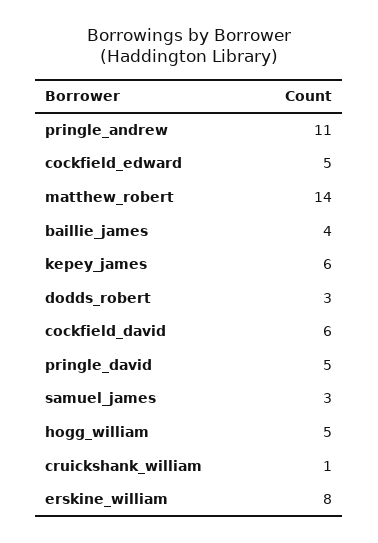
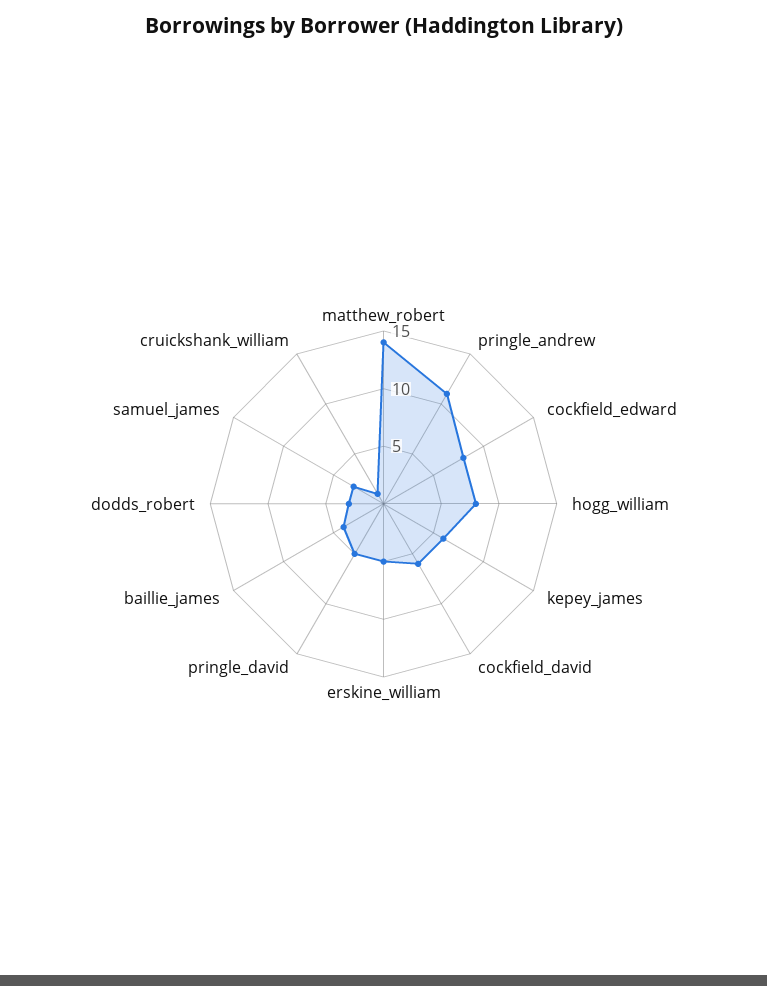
cockfield_edward: 5 -> 8
hogg_william: 5 -> 8
erskine_william: 8 -> 5

